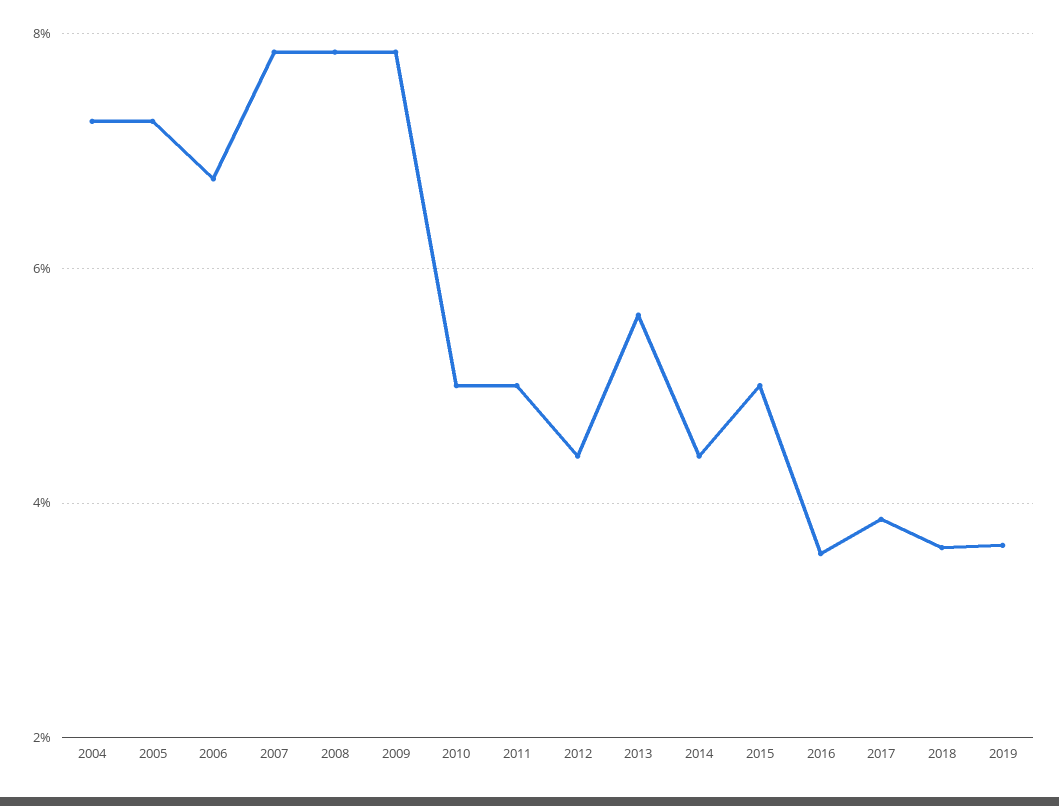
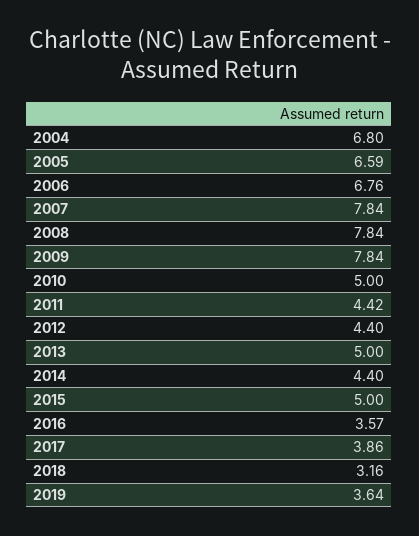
2004: 7.2 -> 6.8
2005: 7.2 -> 6.59
2011: 5 -> 4.42
2013: 5.6 -> 5
2018: 3.6 -> 3.16

